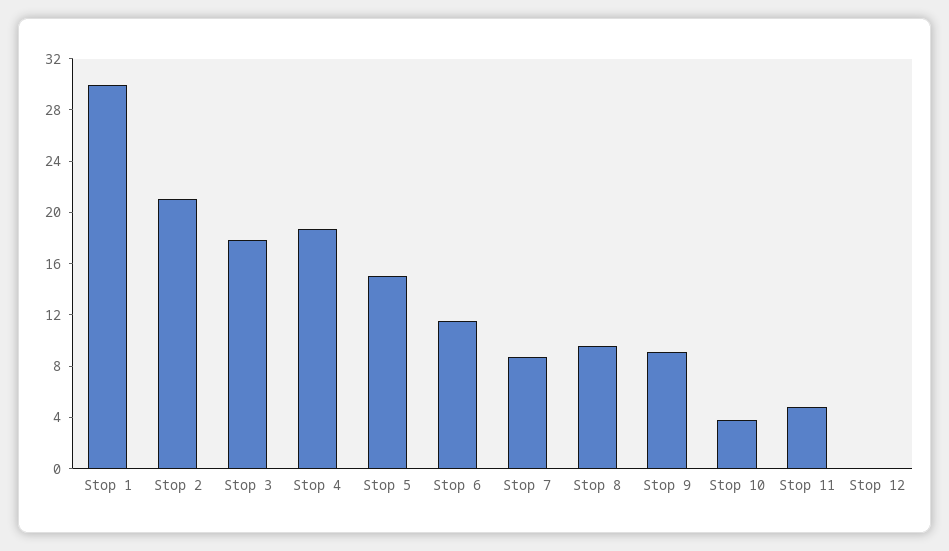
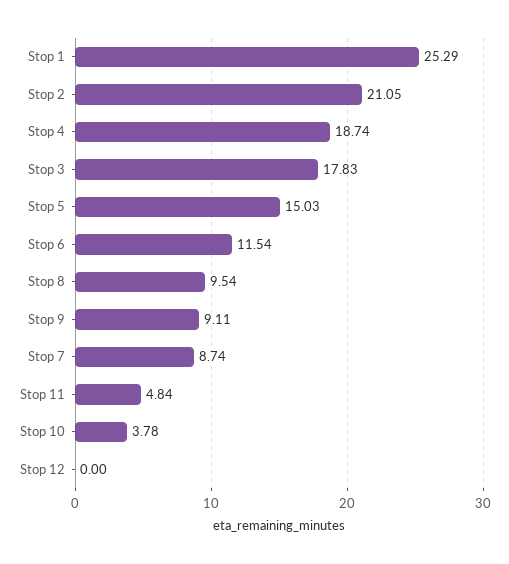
Stop 1: 30 -> 25.29

